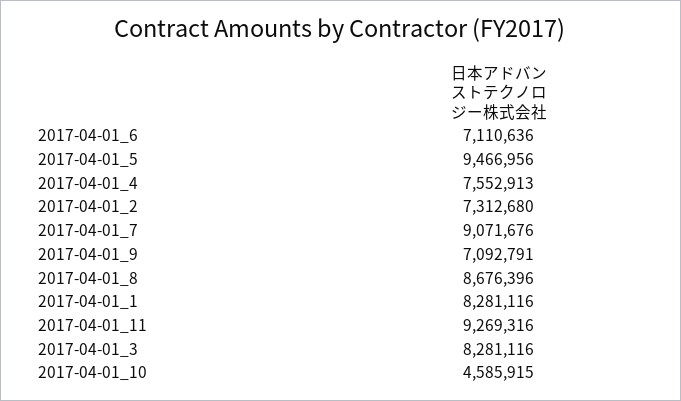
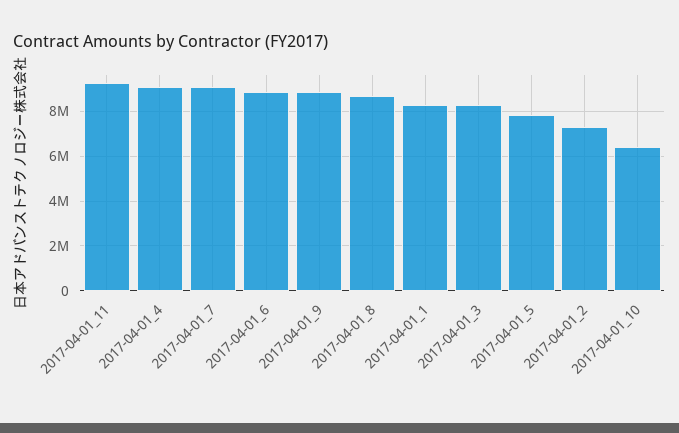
2017-04-01_6: 7110636 -> 9000000
2017-04-01_5: 9466956 -> 8000000
2017-04-01_4: 7552913 -> 9000000
2017-04-01_9: 7092791 -> 9000000
2017-04-01_10: 4585915 -> 6500000

